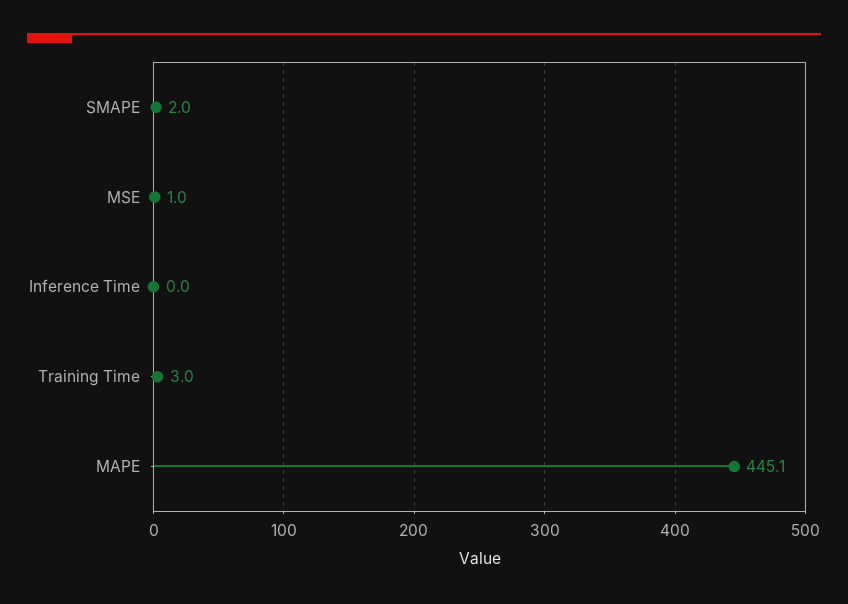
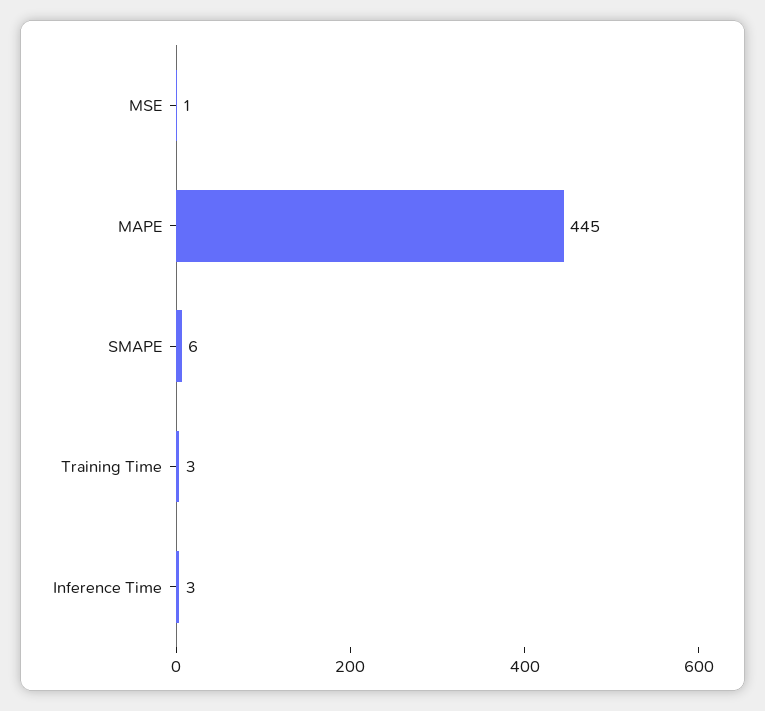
SMAPE: 2 -> 6
Inference Time: 0 -> 3

